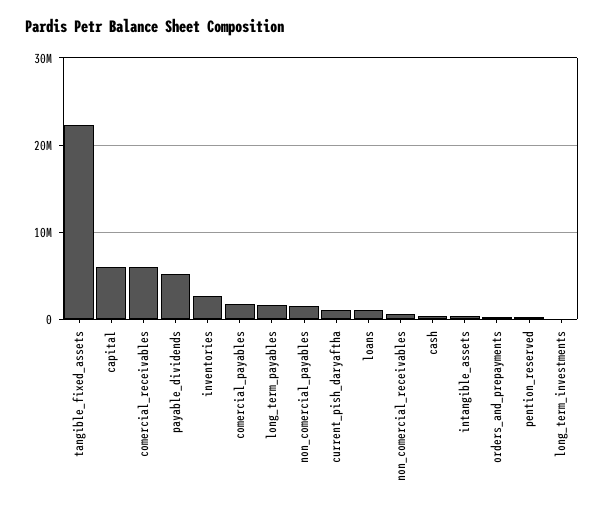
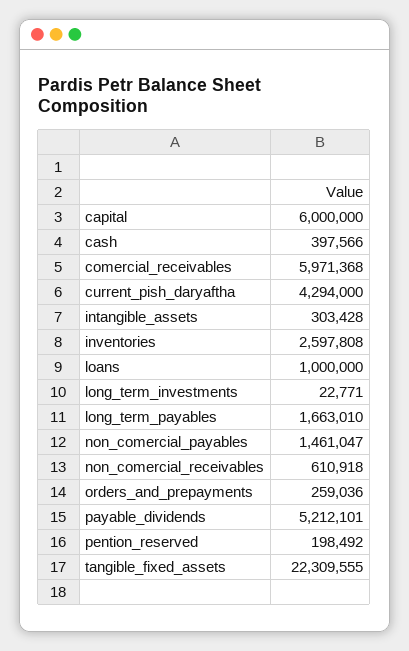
comercial_payables: 2000000 -> none
current_pish_daryaftha: 1000000 -> 4294000

